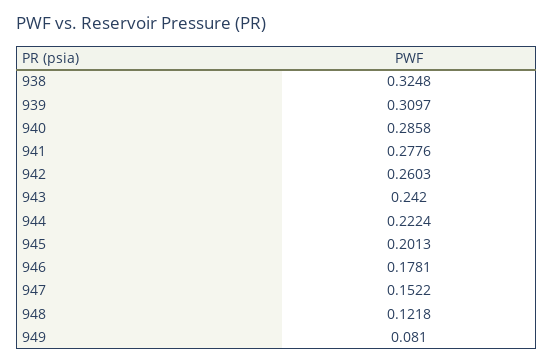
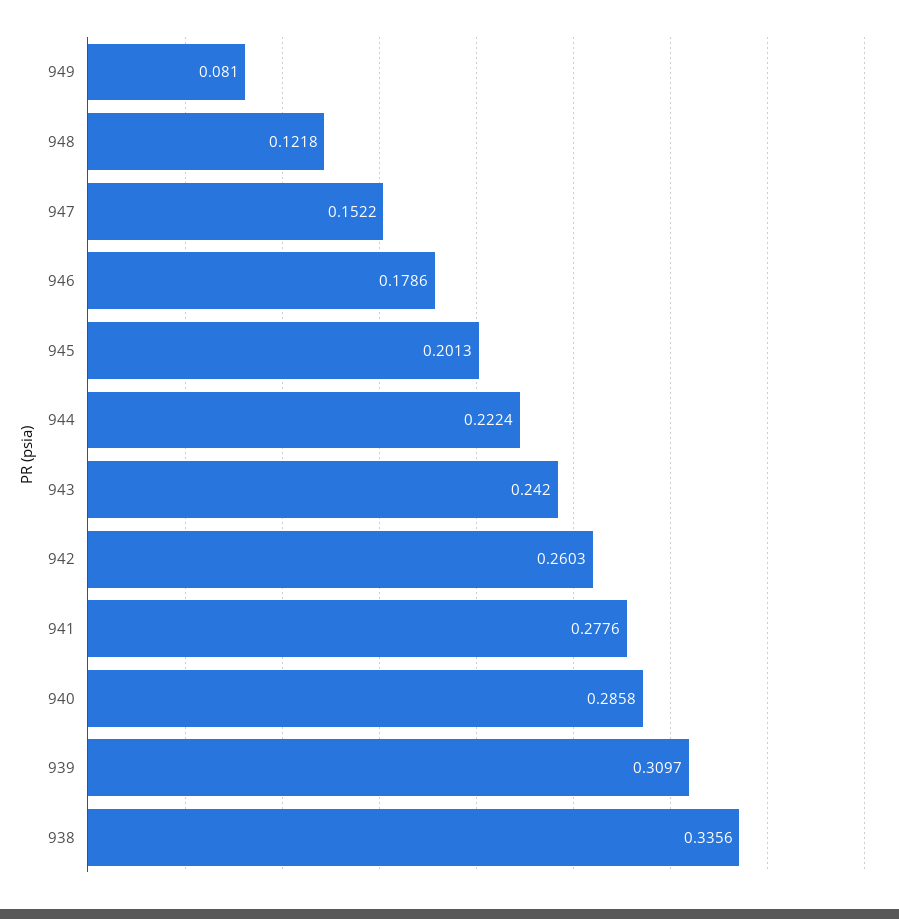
938: 0.3248 -> 0.3356
946: 0.1781 -> 0.1786

